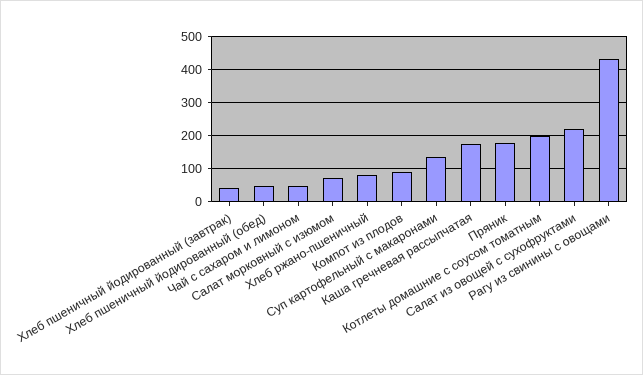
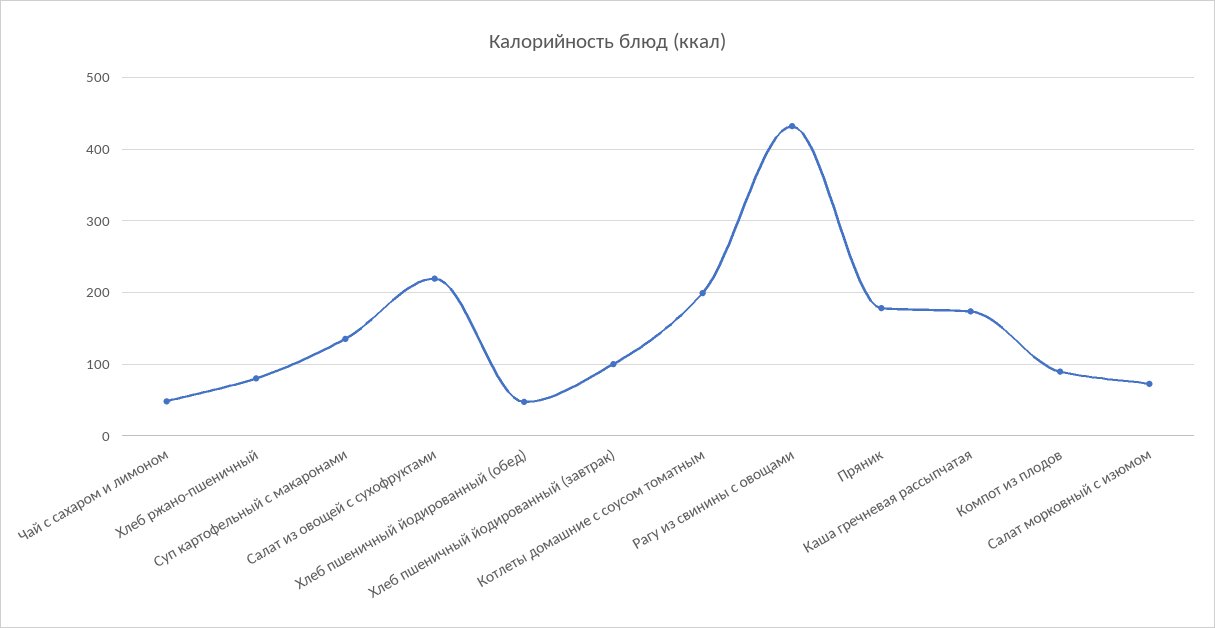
Хлеб пшеничный йодированный (завтрак): 40 -> 100

